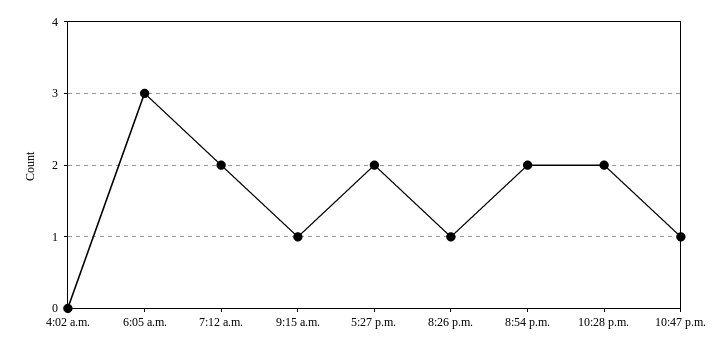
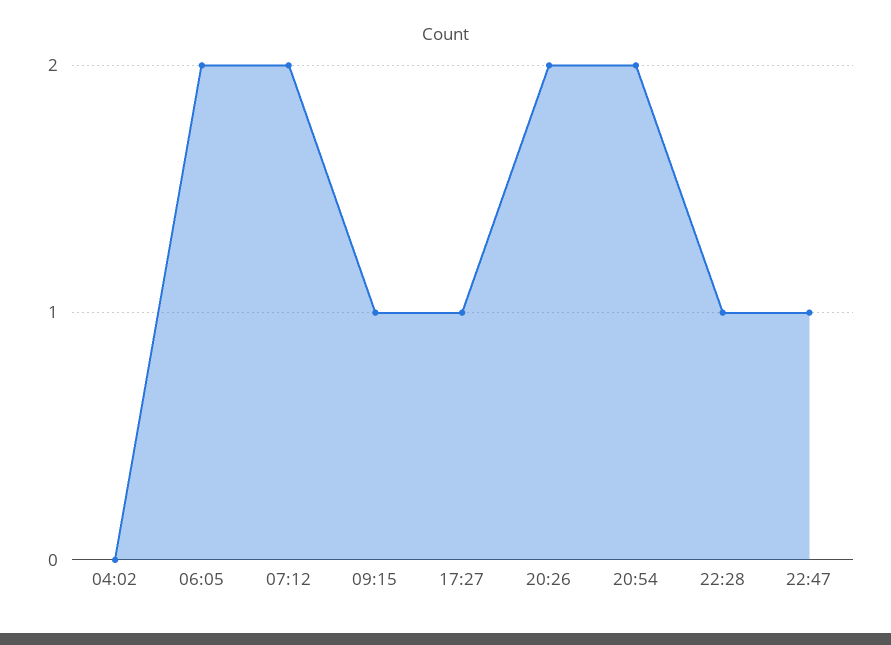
6:05 a.m.: 3 -> 2
5:27 p.m.: 2 -> 1
8:26 p.m.: 1 -> 2
10:28 p.m.: 2 -> 1

